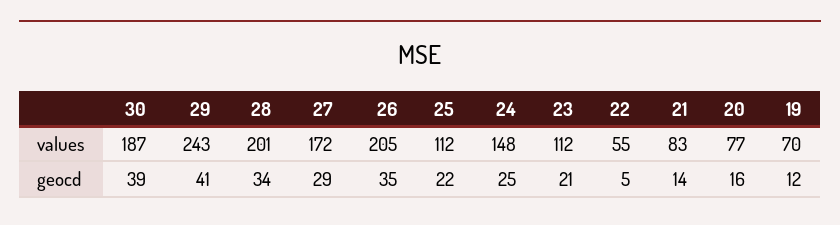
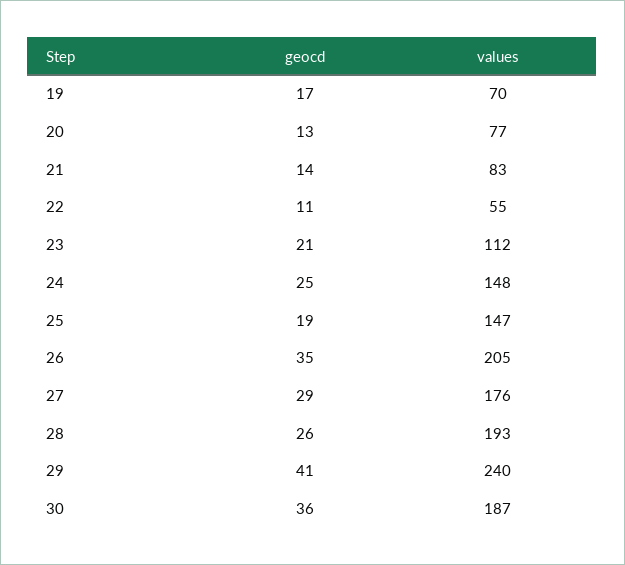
29, values: 243 -> 240
28, values: 201 -> 193
27, values: 172 -> 176
25, values: 112 -> 147
30, geocd: 39 -> 36
28, geocd: 34 -> 26
25, geocd: 22 -> 19
22, geocd: 5 -> 11
20, geocd: 16 -> 13
19, geocd: 12 -> 17

